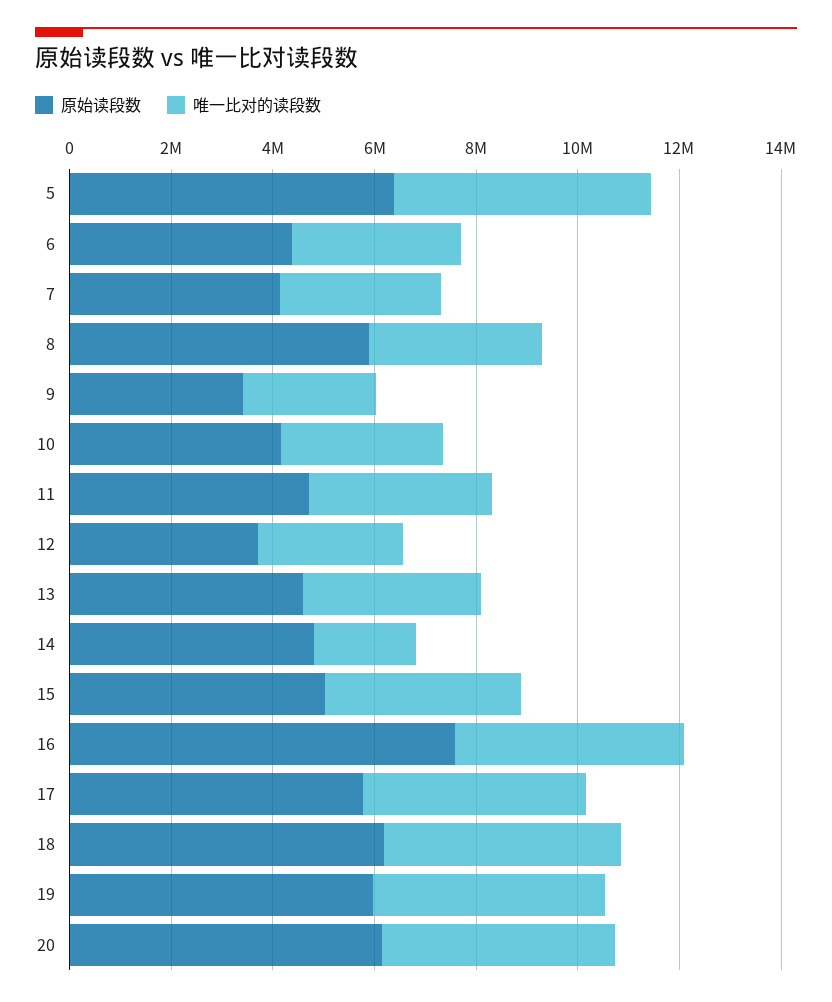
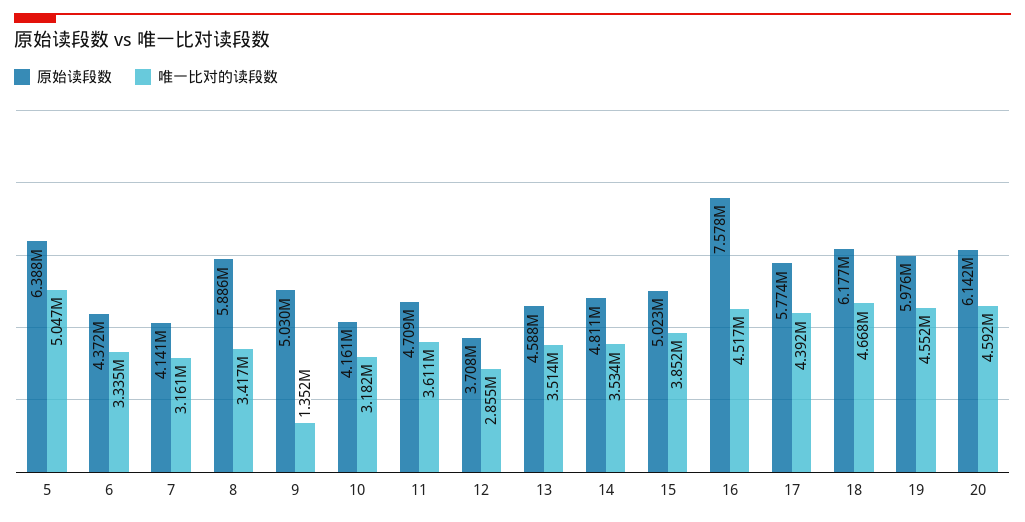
原始读段数, 9: 3500000 -> 5030000
唯一比对的读段数, 9: 2500000 -> 1352000
唯一比对的读段数, 14: 2000000 -> 3534000

